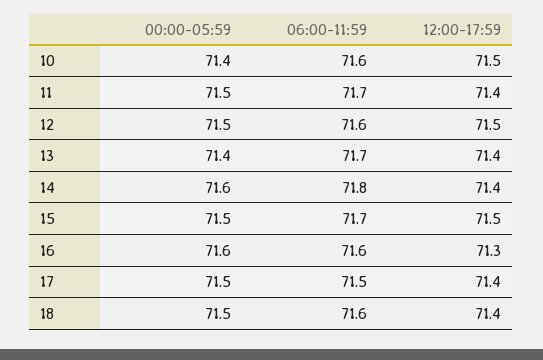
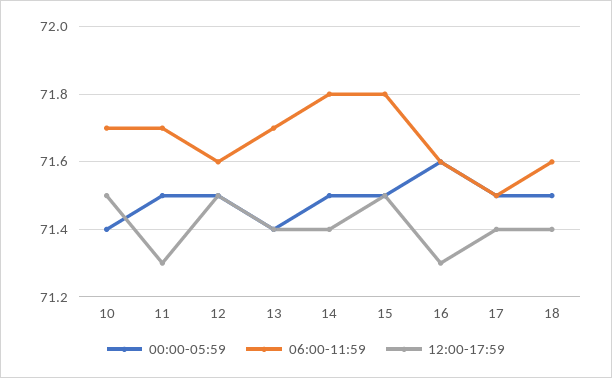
06:00-11:59, 10: 71.6 -> 71.7
12:00-17:59, 11: 71.4 -> 71.3
00:00-05:59, 14: 71.6 -> 71.5
06:00-11:59, 15: 71.7 -> 71.8

